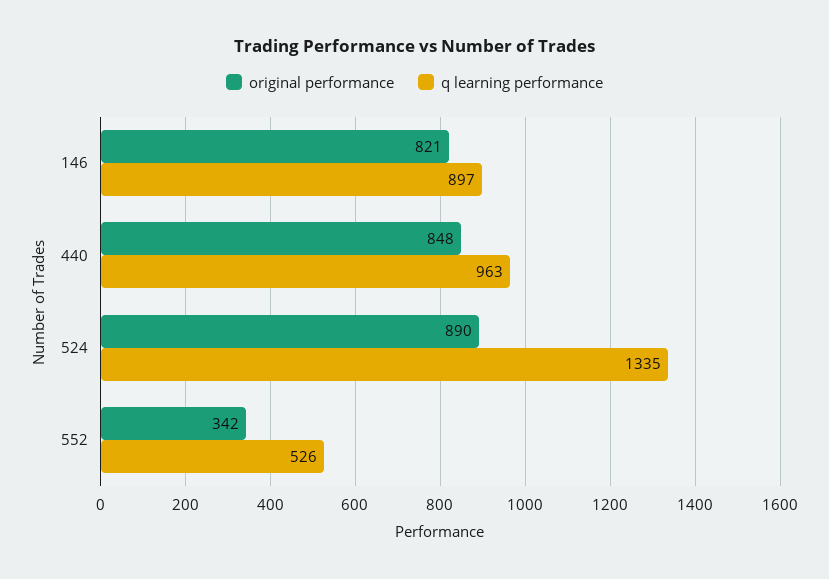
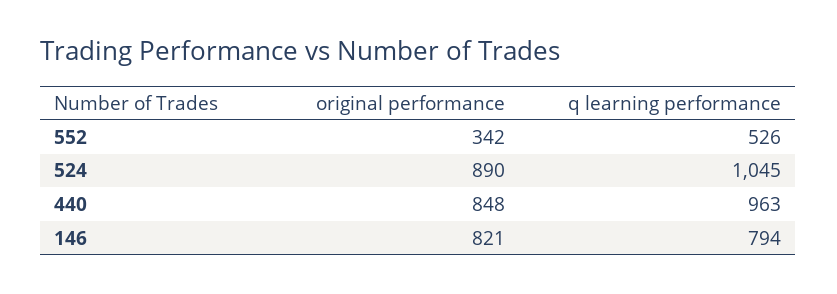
q learning performance, 146: 897 -> 794
q learning performance, 524: 1335 -> 1045

